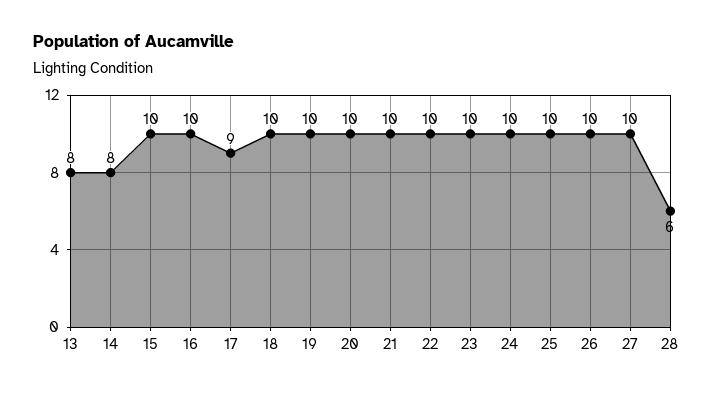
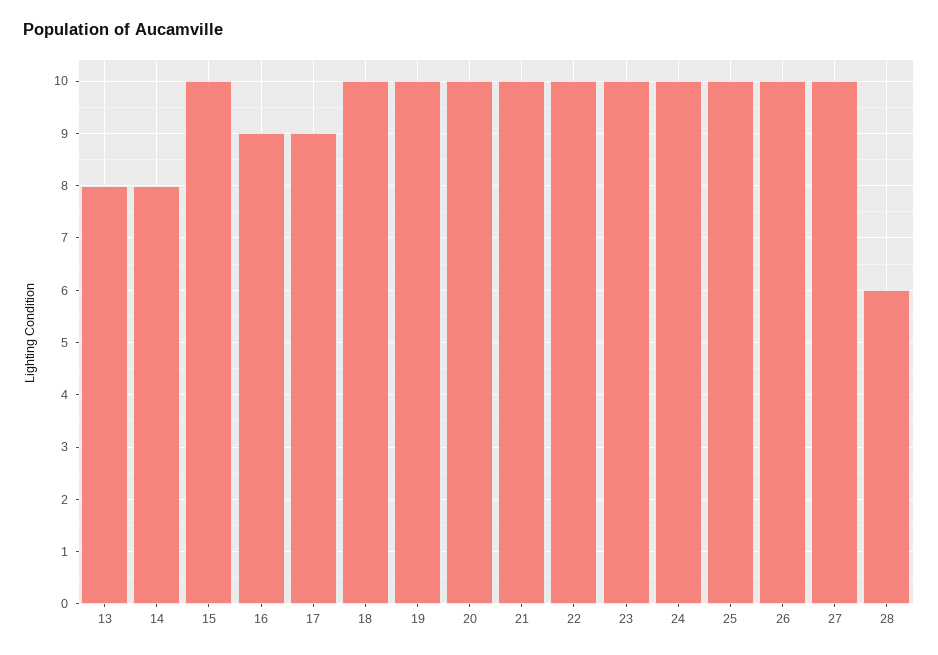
16: 10 -> 9

